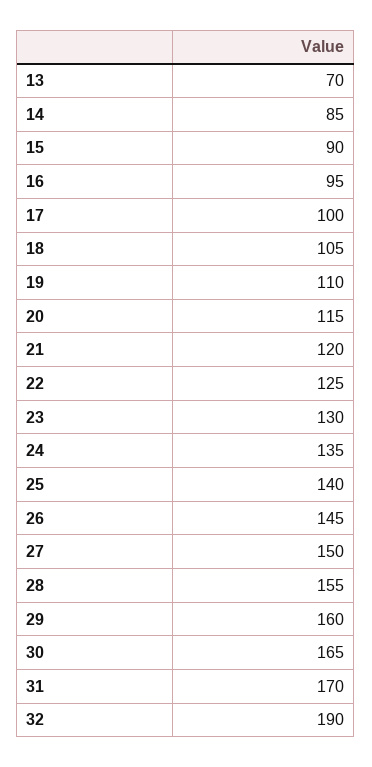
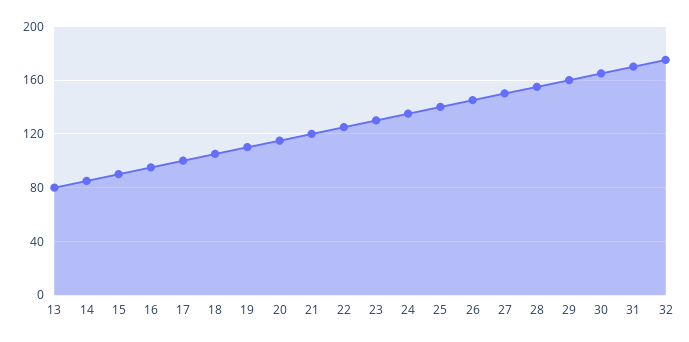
13: 70 -> 80
32: 190 -> 175

